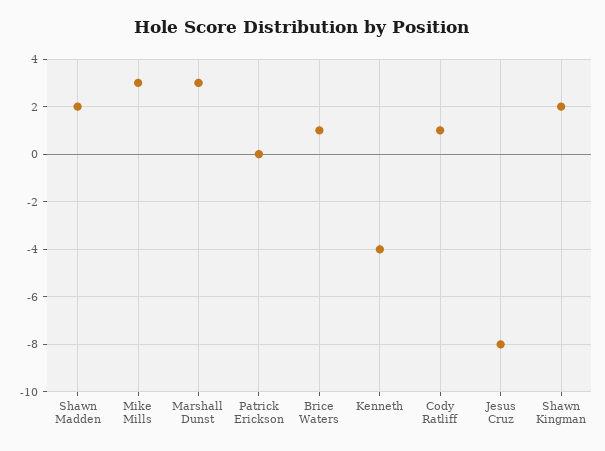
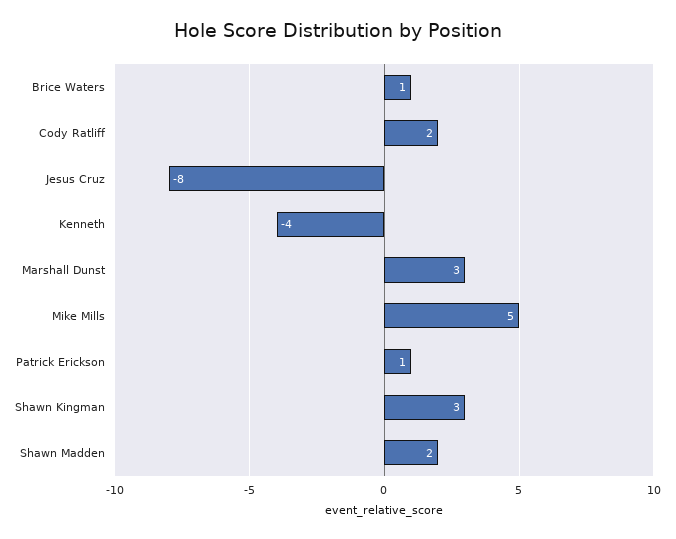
Mike Mills: 3 -> 5
Patrick Erickson: 0 -> 1
Cody Ratliff: 1 -> 2
Shawn Kingman: 2 -> 3

